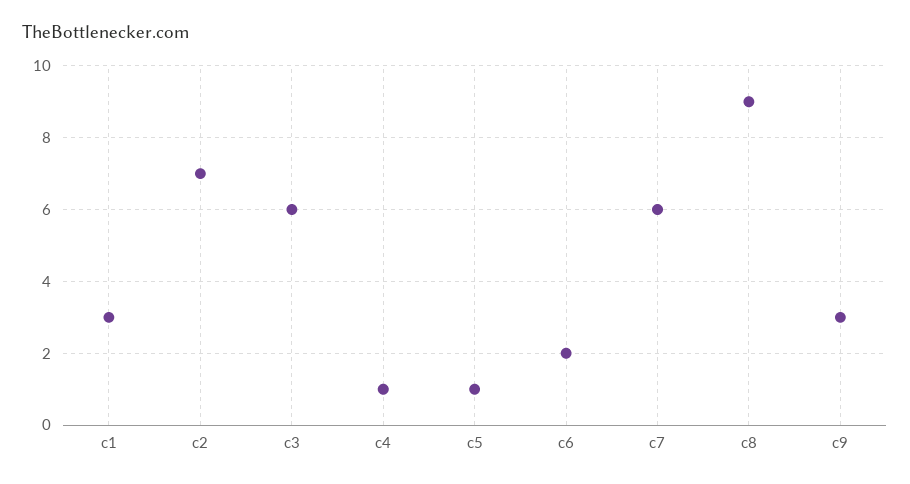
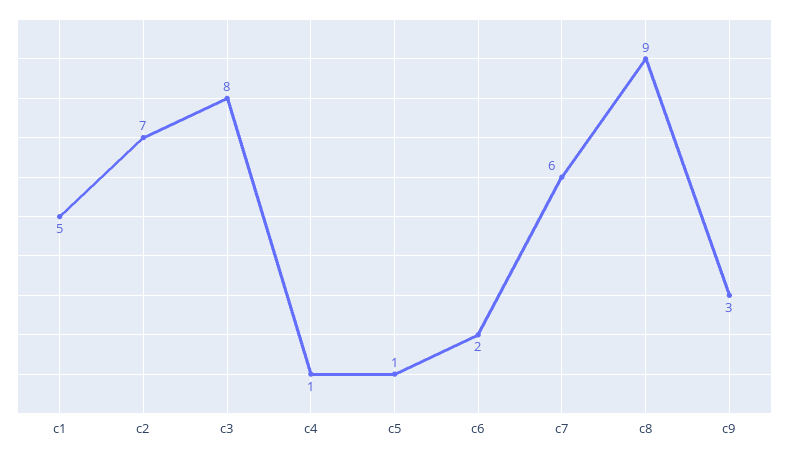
c1: 3 -> 5
c3: 6 -> 8

